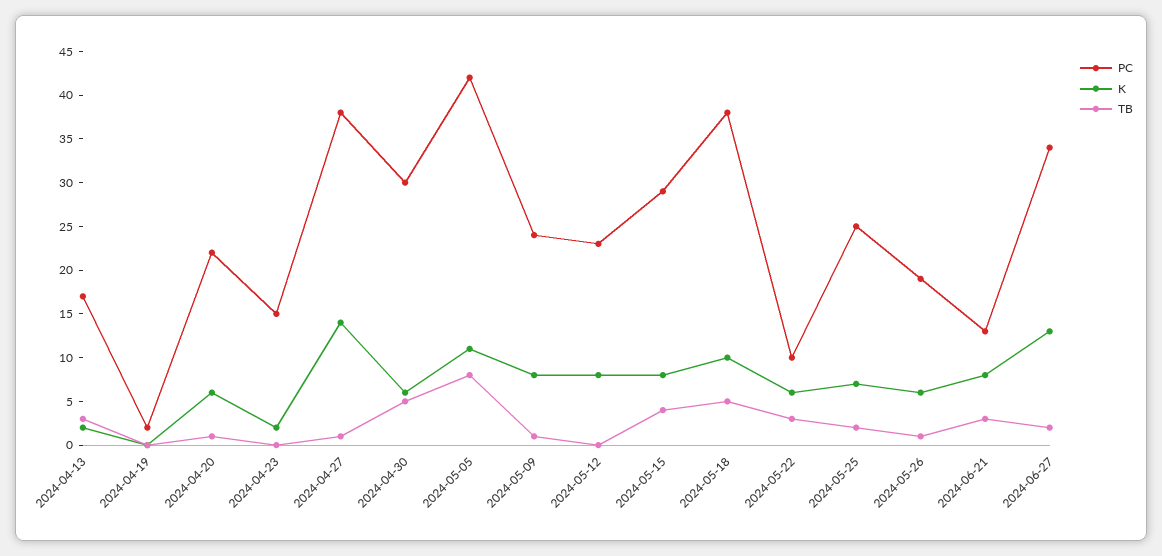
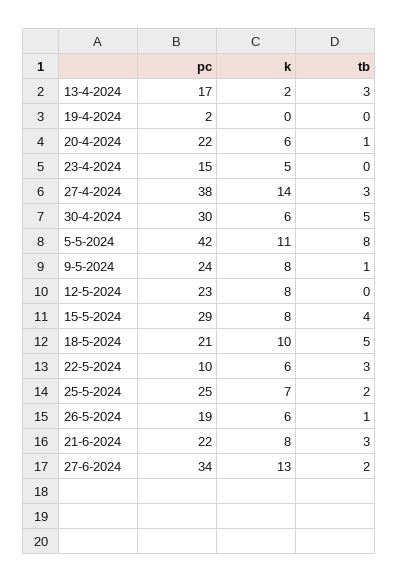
K, 2024-04-23: 2 -> 5
TB, 2024-04-27: 1 -> 3
PC, 2024-05-18: 38 -> 21
PC, 2024-06-21: 13 -> 22

